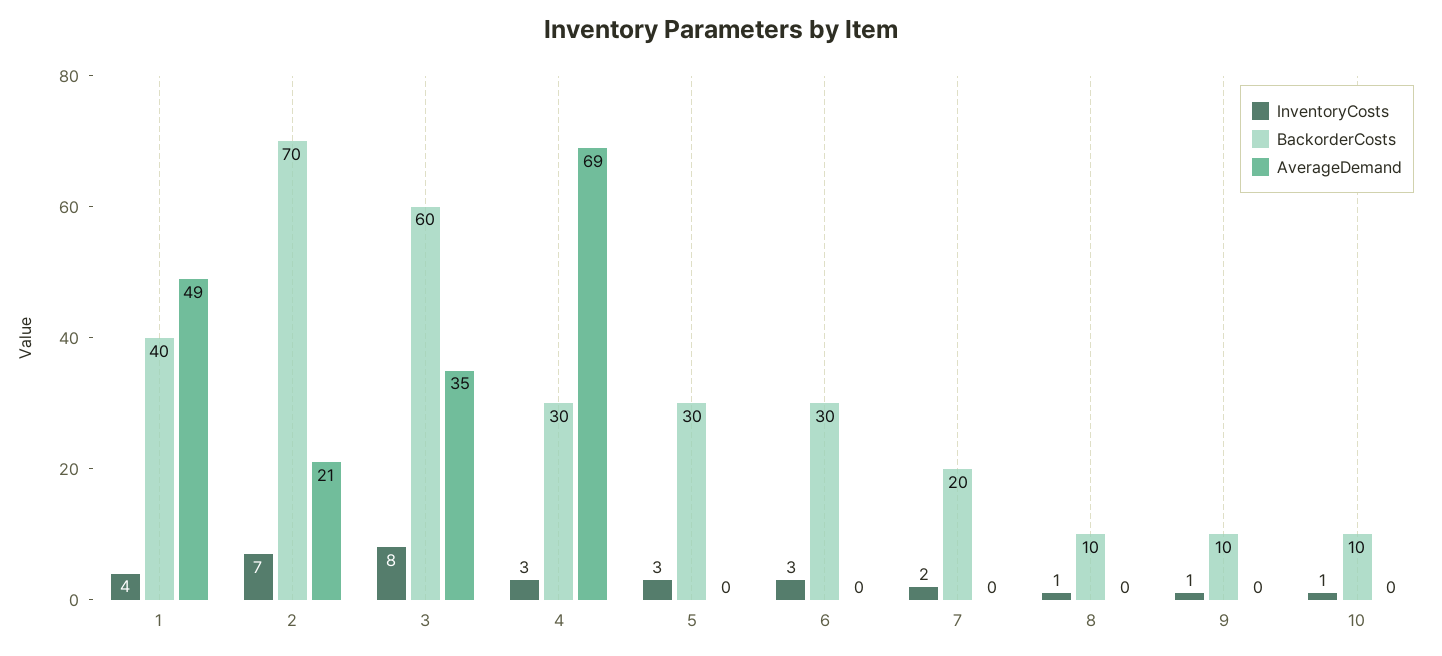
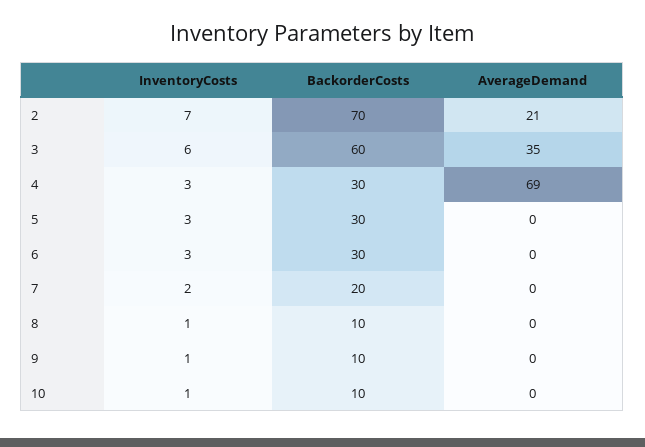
InventoryCosts, 1: 4 -> none
BackorderCosts, 1: 40 -> none
AverageDemand, 1: 49 -> none
InventoryCosts, 3: 8 -> 6

